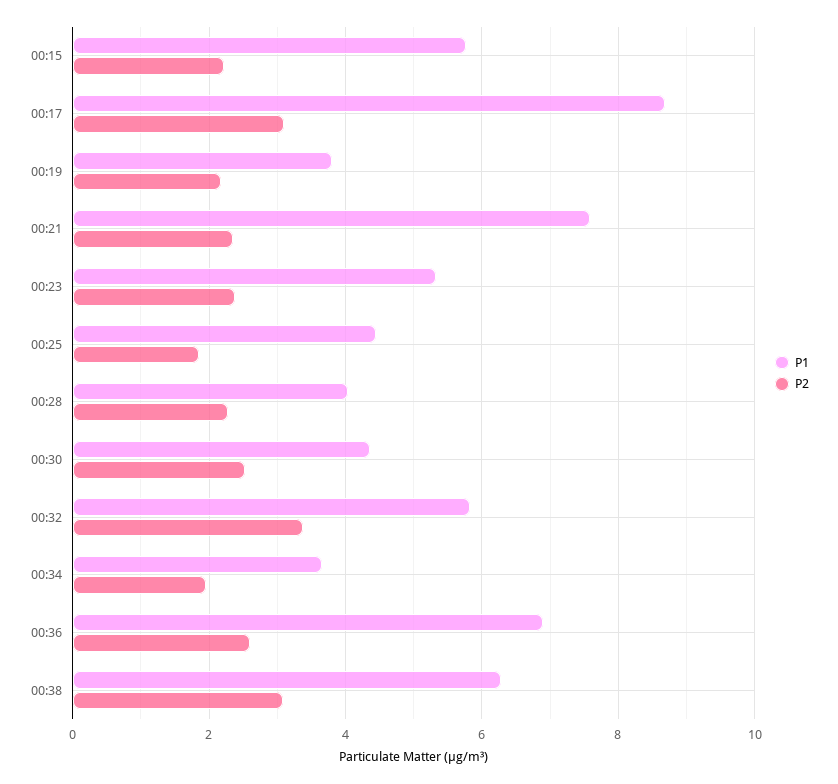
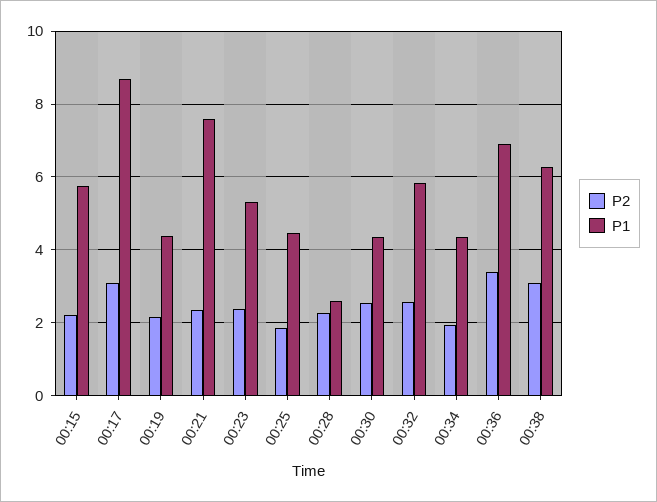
P1, 00:19: 3.8 -> 4.4
P1, 00:28: 4 -> 2.6
P2, 00:32: 3.4 -> 2.6
P1, 00:34: 3.6 -> 4.4
P2, 00:36: 2.6 -> 3.4

